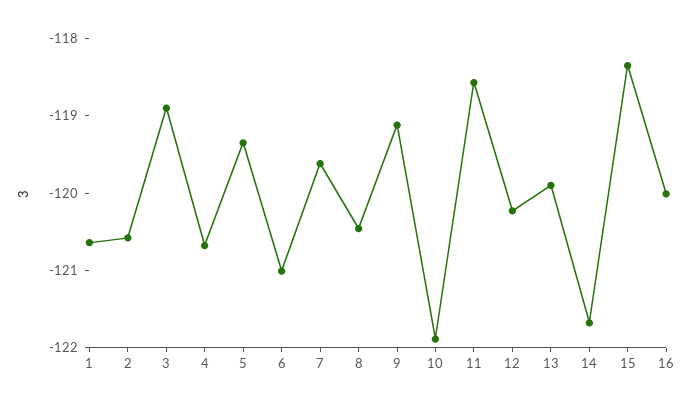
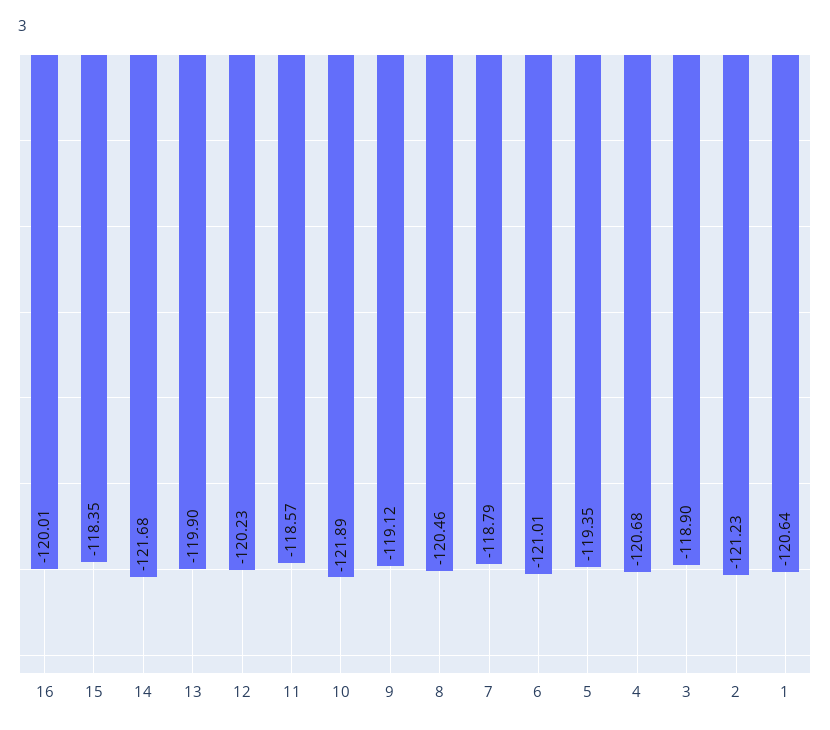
2: -120.6 -> -121.23
7: -119.6 -> -118.79

